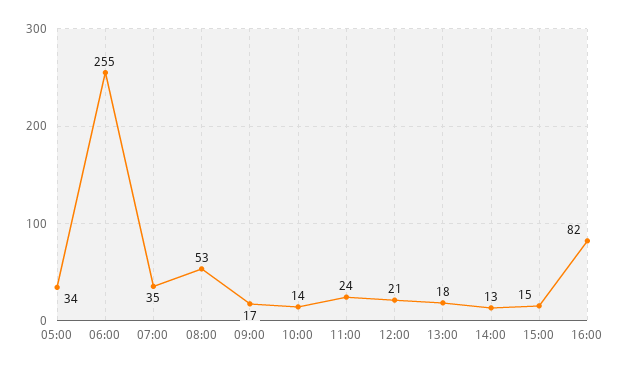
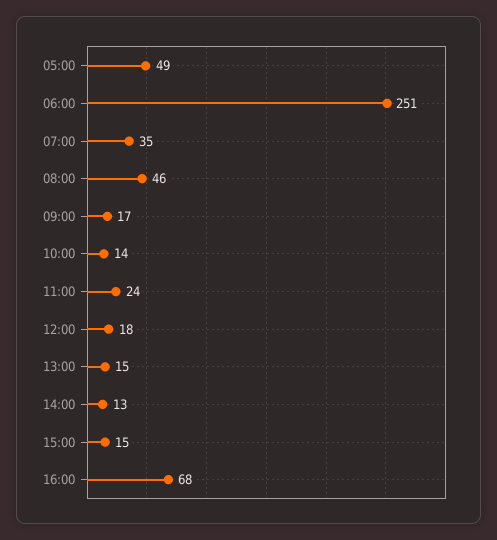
05:00: 34 -> 49
06:00: 255 -> 251
08:00: 53 -> 46
12:00: 21 -> 18
13:00: 18 -> 15
16:00: 82 -> 68

